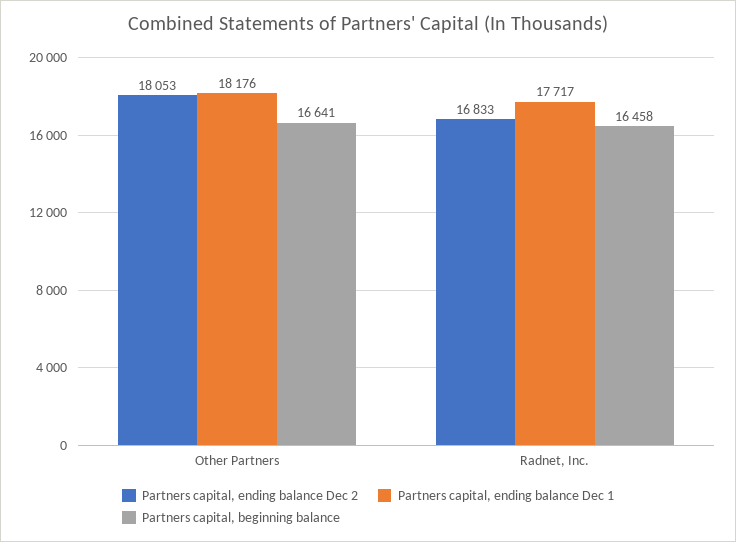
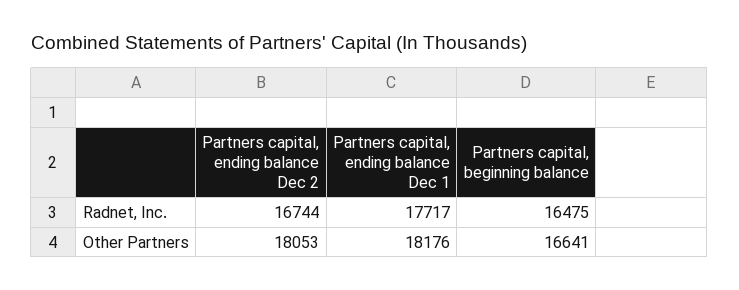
Partners capital, ending balance Dec 2, Radnet, Inc.: 16833 -> 16744
Partners capital, beginning balance, Radnet, Inc.: 16458 -> 16475

